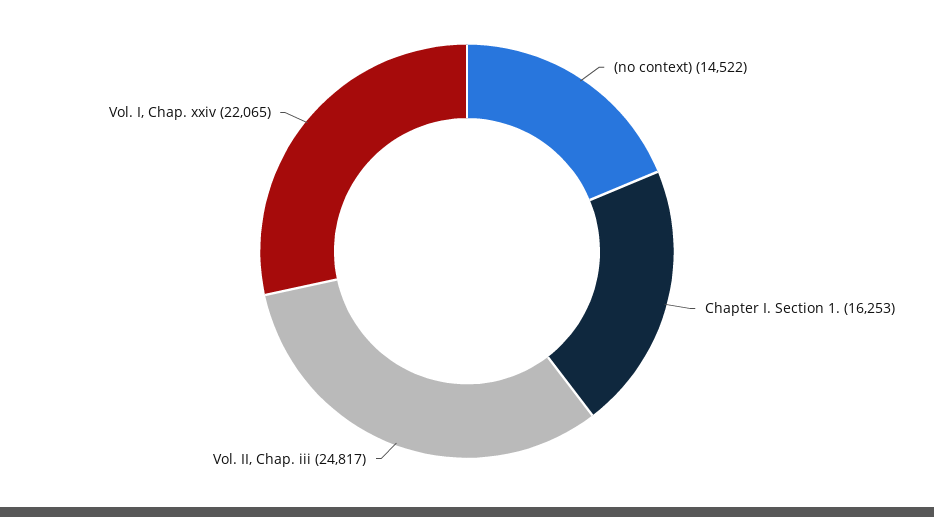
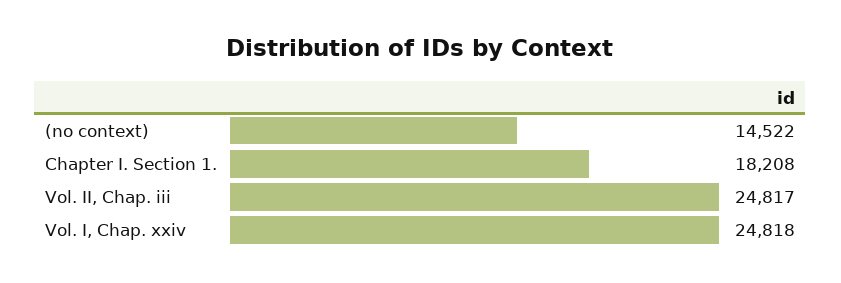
Chapter I. Section 1.: 16253 -> 18208
Vol. I, Chap. xxiv: 22065 -> 24818

